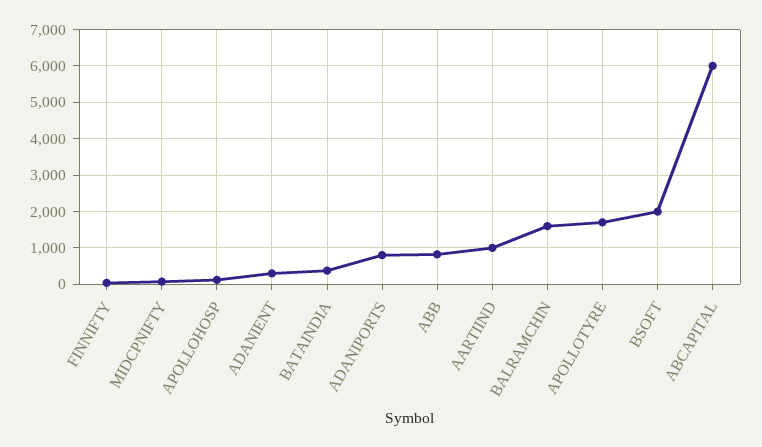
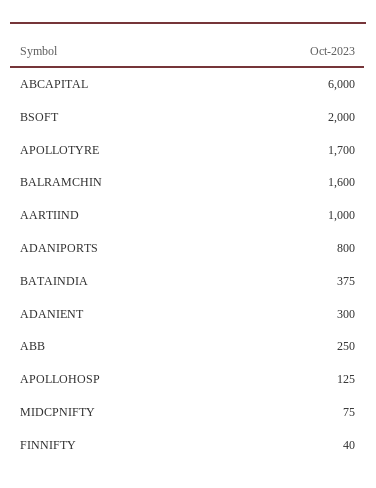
ABB: 800 -> 250

